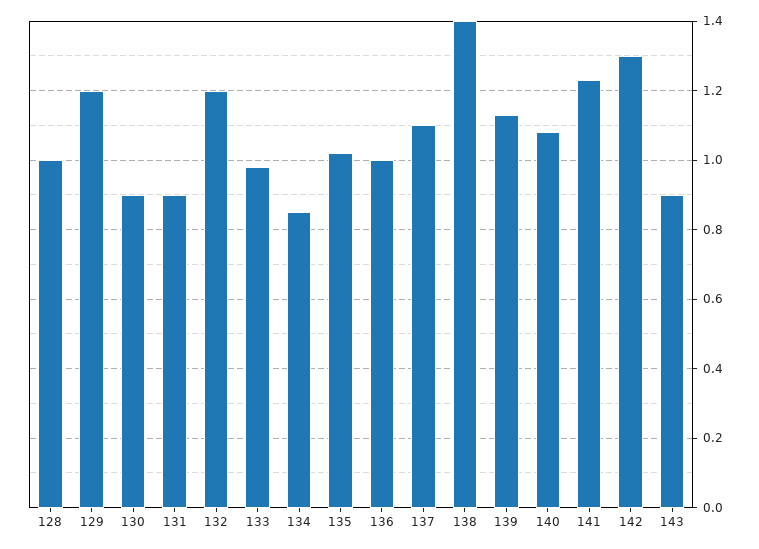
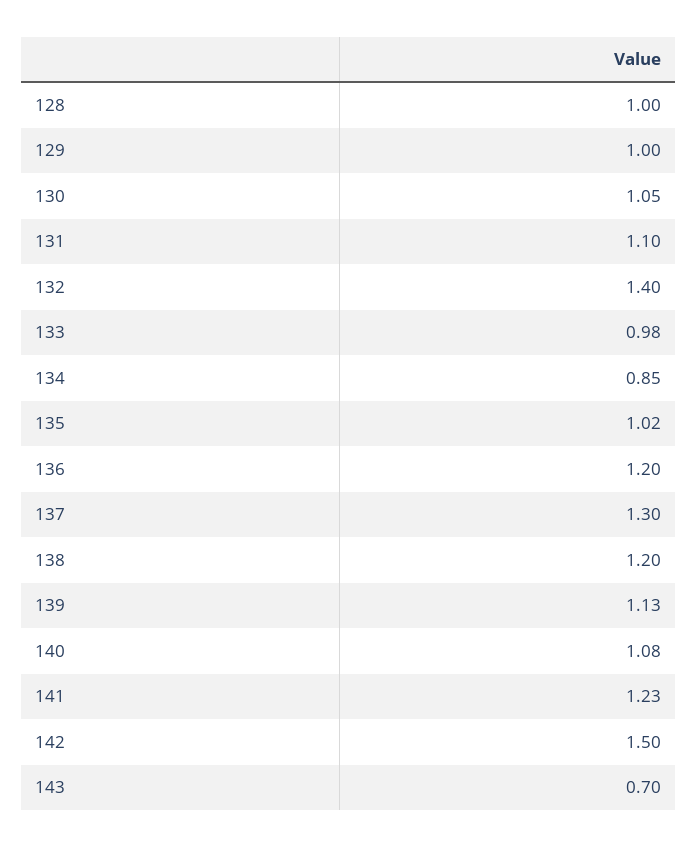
129: 1.2 -> 1
130: 0.9 -> 1.05
131: 0.9 -> 1.1
132: 1.2 -> 1.4
136: 1 -> 1.2
137: 1.1 -> 1.3
138: 1.4 -> 1.2
142: 1.3 -> 1.5
143: 0.9 -> 0.7

